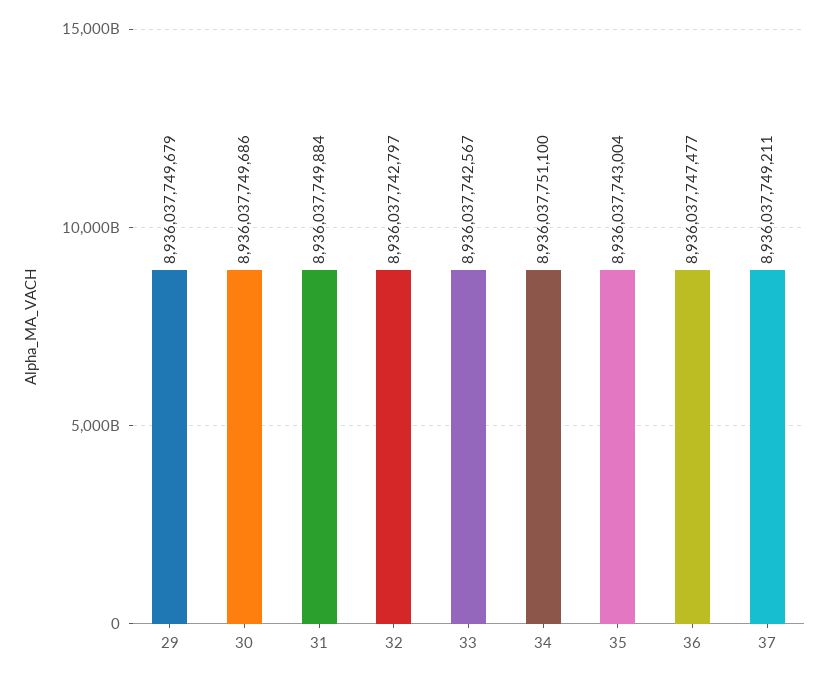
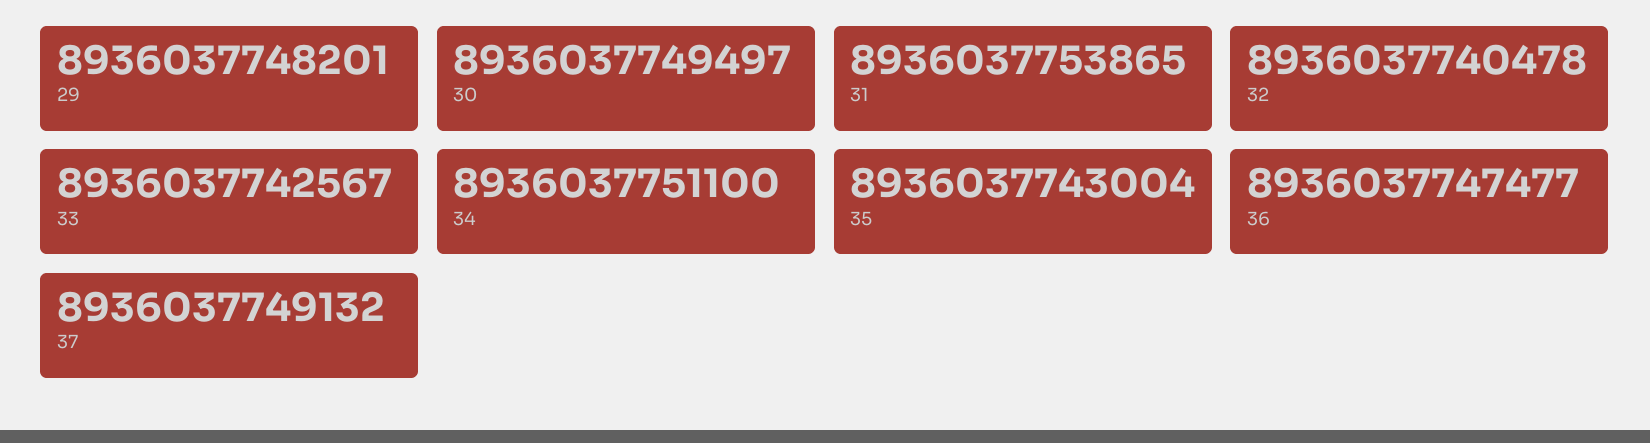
29: 8936037749679 -> 8936037748201
30: 8936037749686 -> 8936037749497
31: 8936037749884 -> 8936037753865
32: 8936037742797 -> 8936037740478
37: 8936037749211 -> 8936037749132

